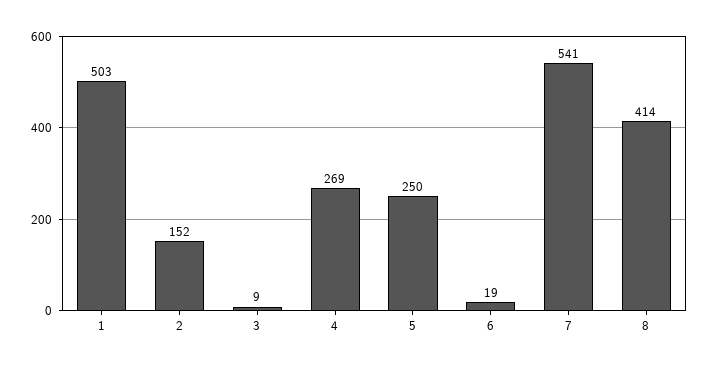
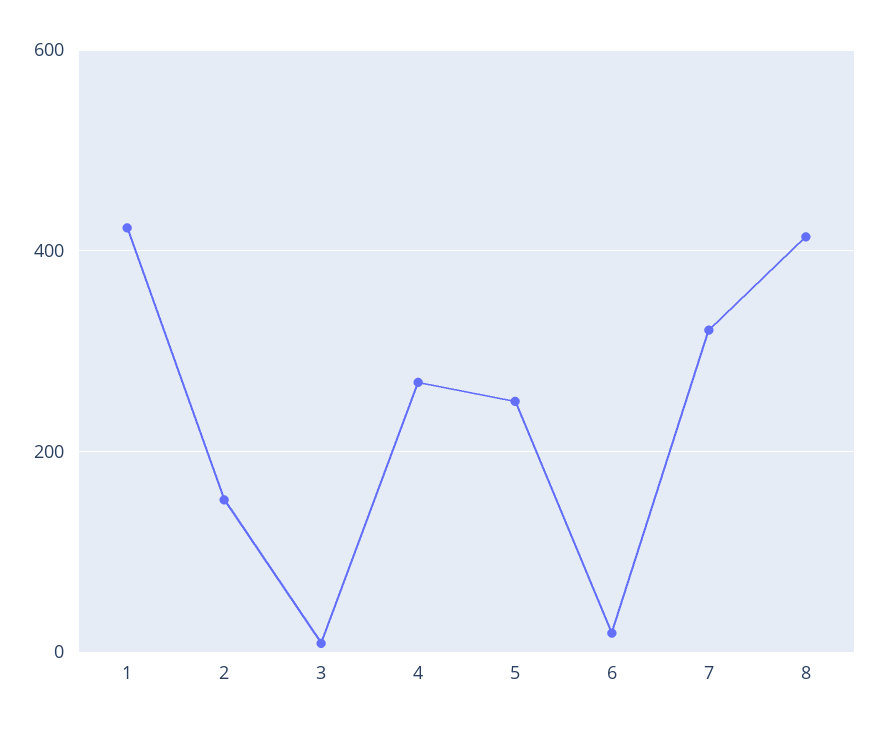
1: 503 -> 420
7: 541 -> 320

